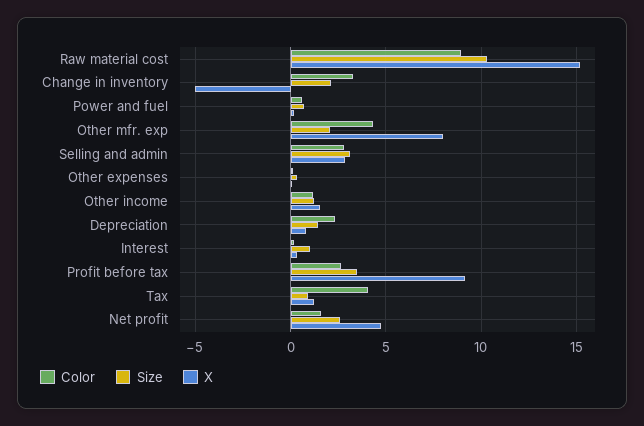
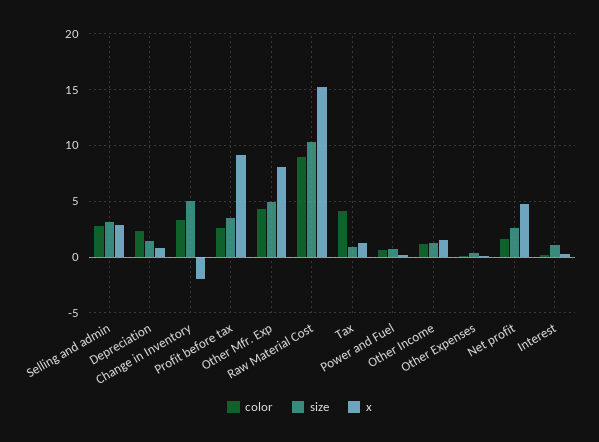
Size, Change in inventory: 2 -> 5
X, Change in inventory: -5 -> -2
Size, Other mfr. exp: 2 -> 5

